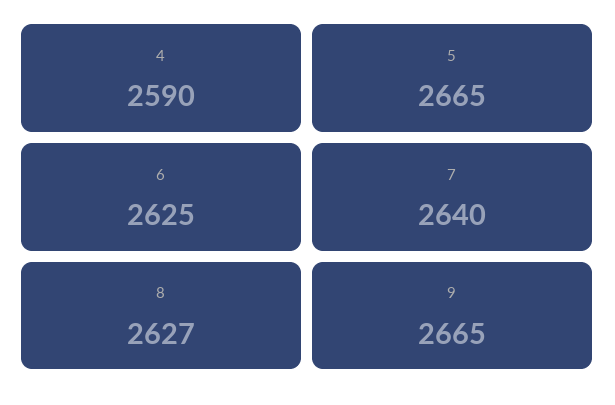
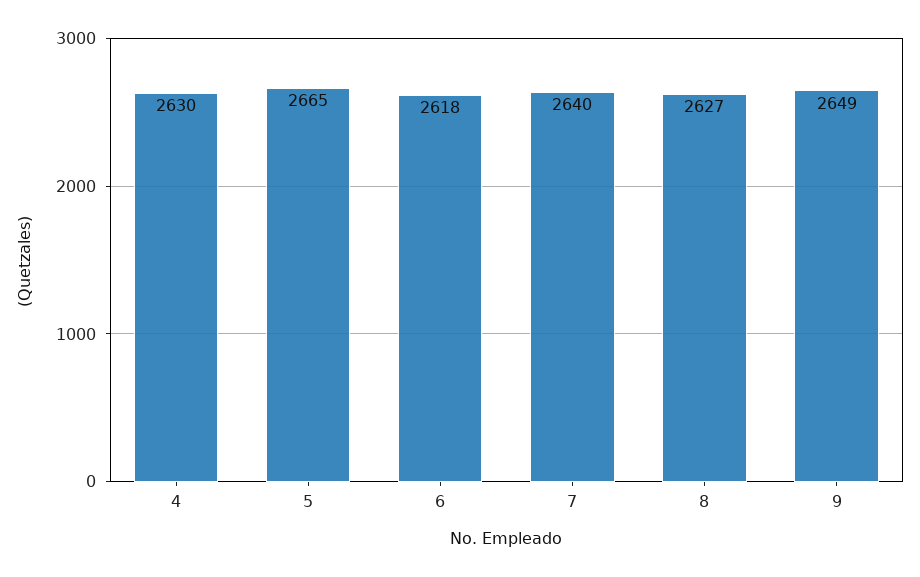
4: 2590 -> 2630
6: 2625 -> 2618
9: 2665 -> 2649

